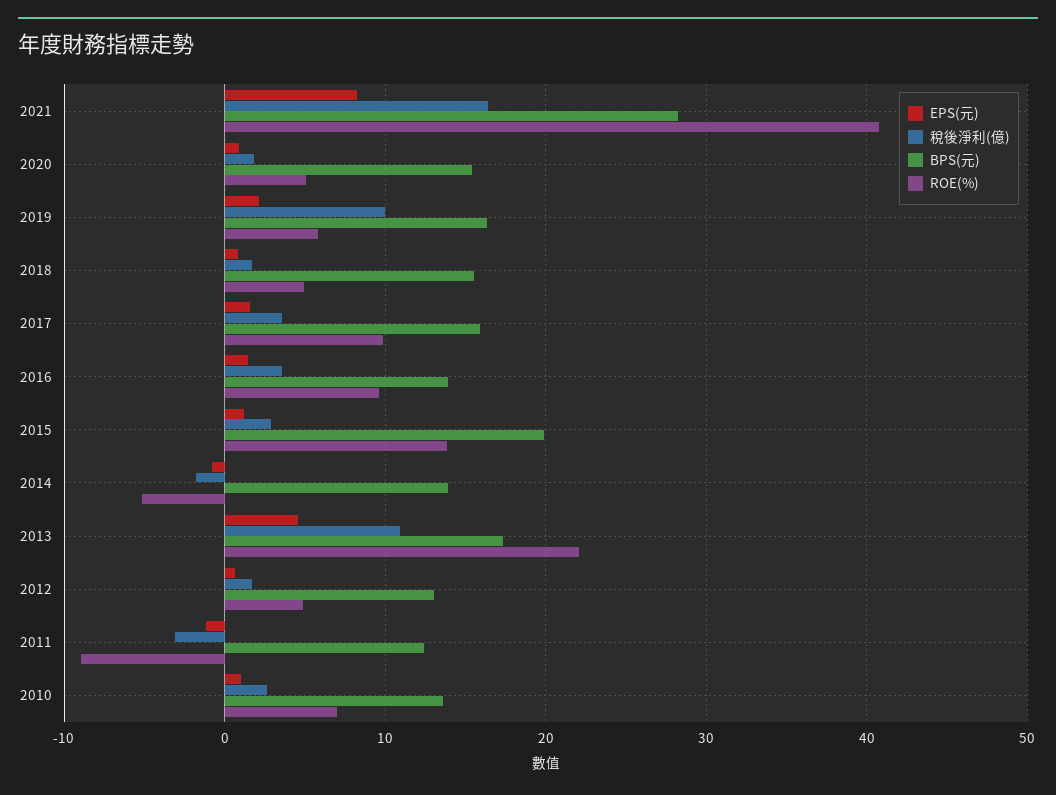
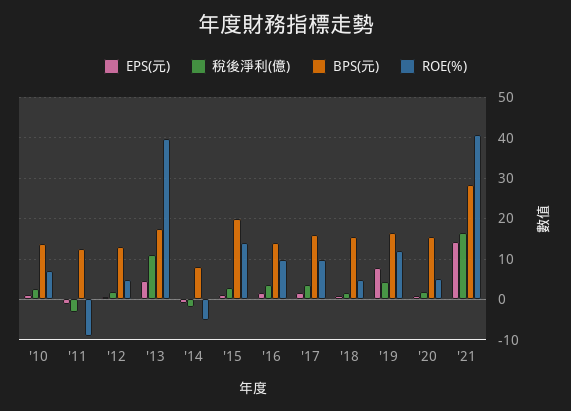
EPS(元), 2021: 8 -> 14
EPS(元), 2019: 2 -> 8
稅後淨利(億), 2019: 10 -> 4
ROE(%), 2019: 6 -> 12
BPS(元), 2014: 14 -> 8
ROE(%), 2013: 22 -> 40

